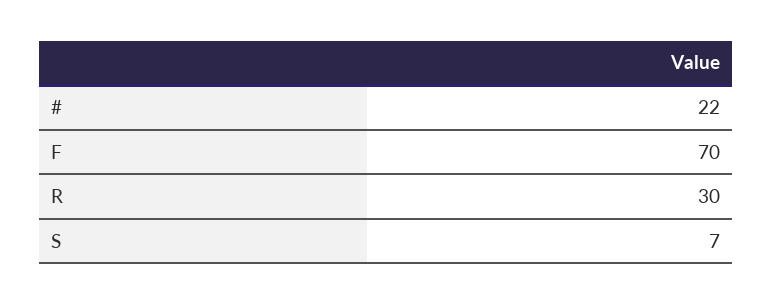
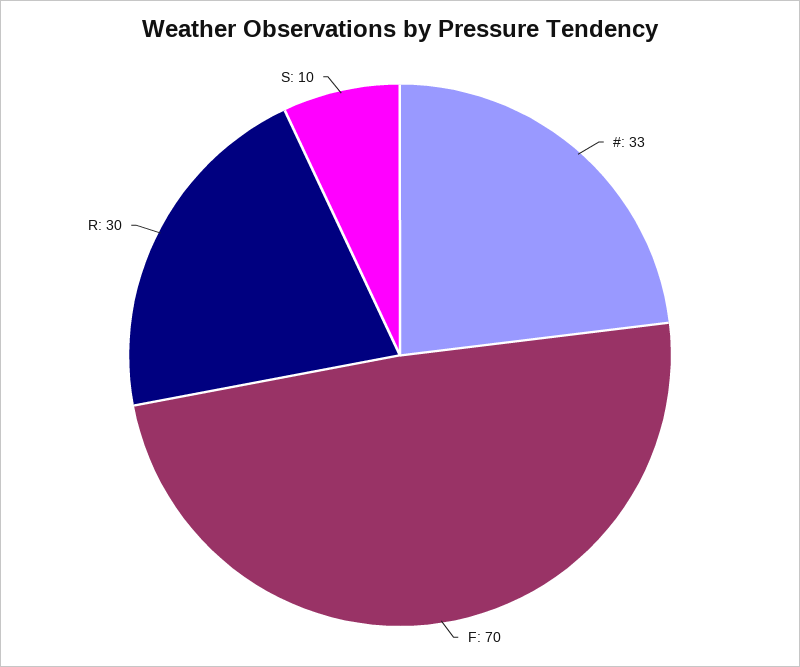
#: 22 -> 33
S: 7 -> 10

